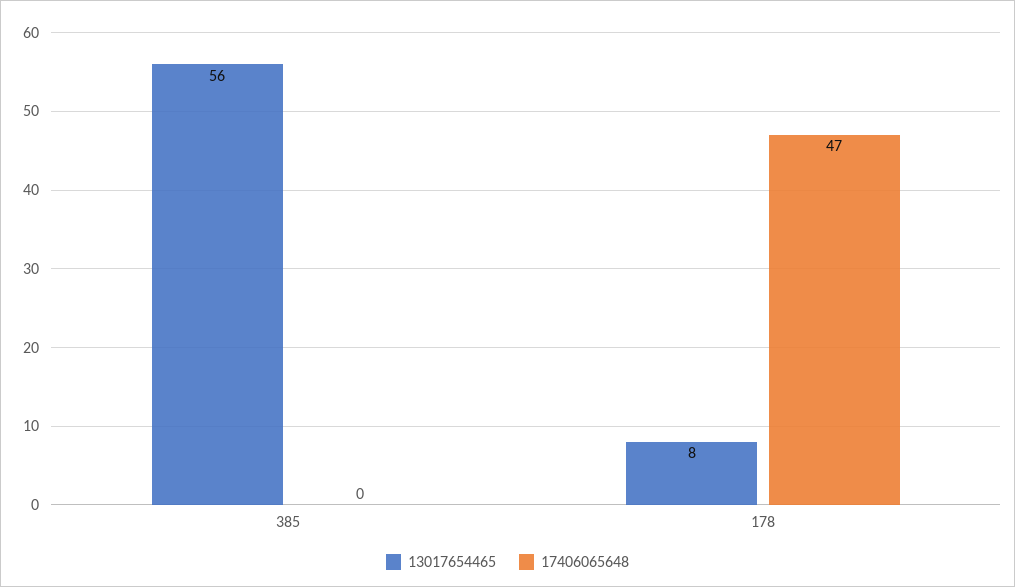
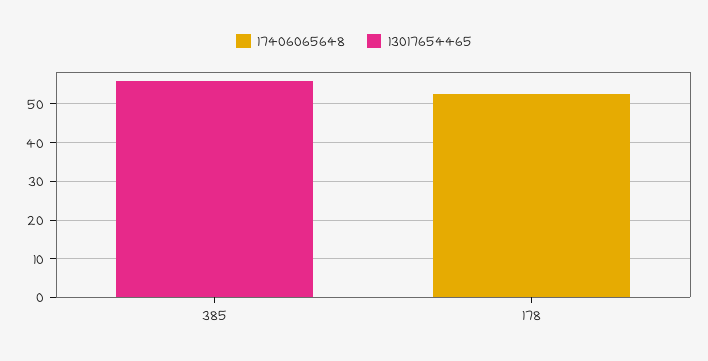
13017654465, 178: 8 -> 0
17406065648, 178: 47 -> 52.5

